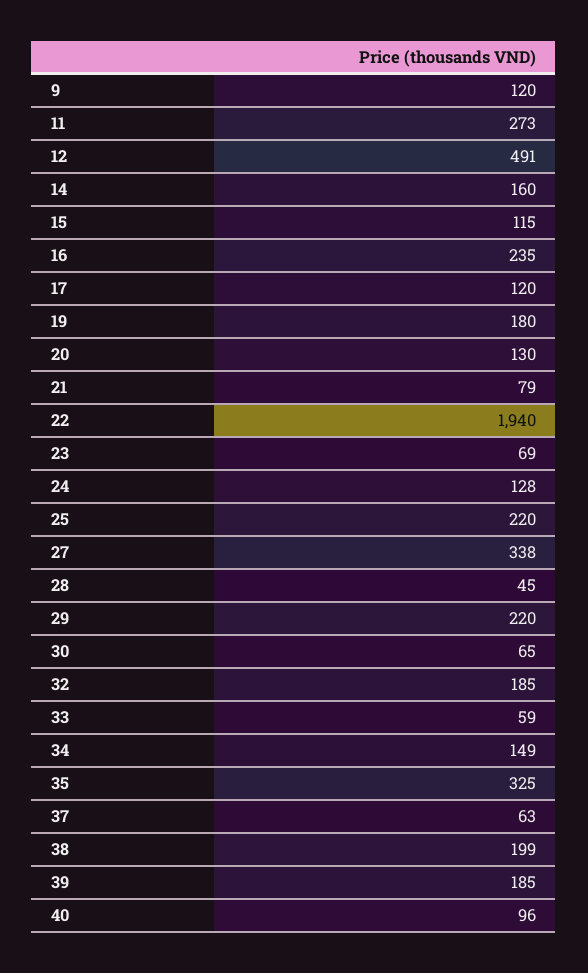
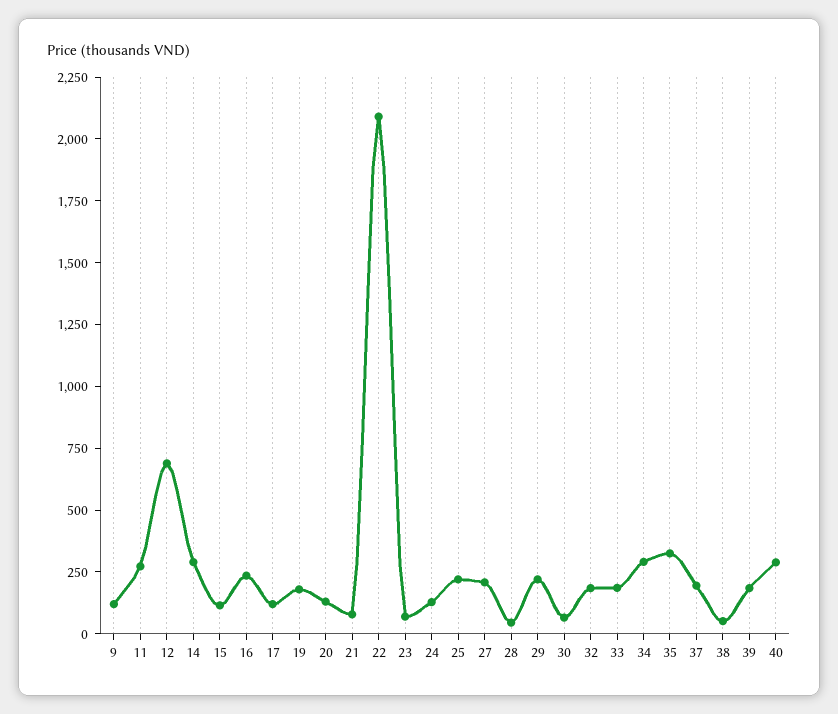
12: 491 -> 700
14: 160 -> 300
22: 1940 -> 2100
27: 338 -> 200
33: 59 -> 200
34: 149 -> 300
37: 63 -> 200
38: 199 -> 50
40: 96 -> 300

